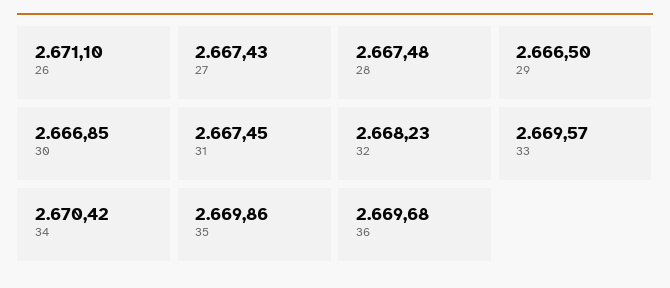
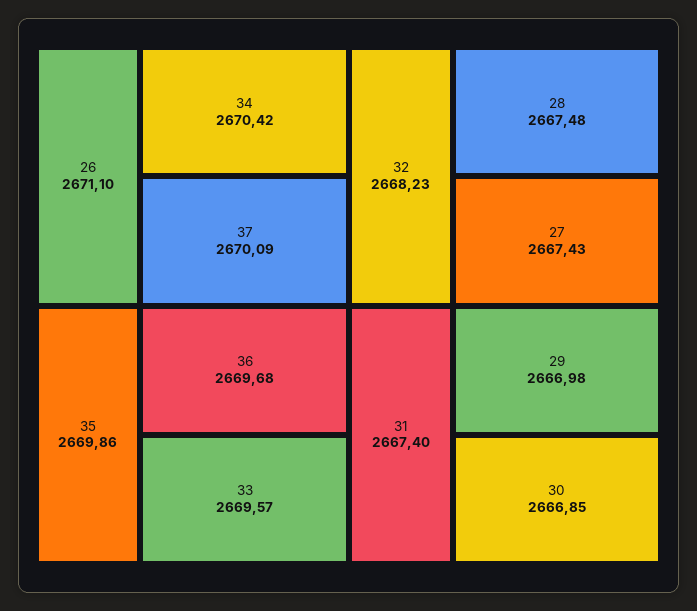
29: 2666.5 -> 2666.98
31: 2667.45 -> 2667.4
37: none -> 2670.09

